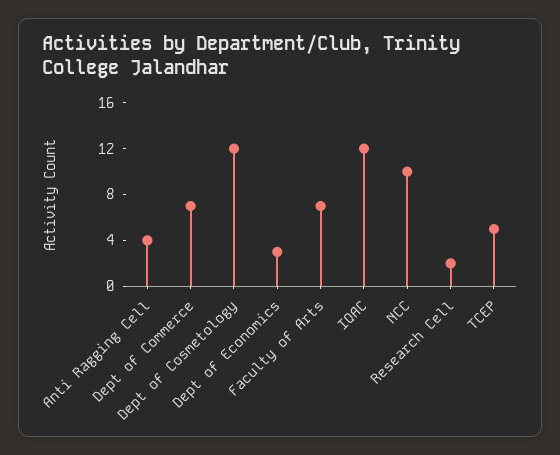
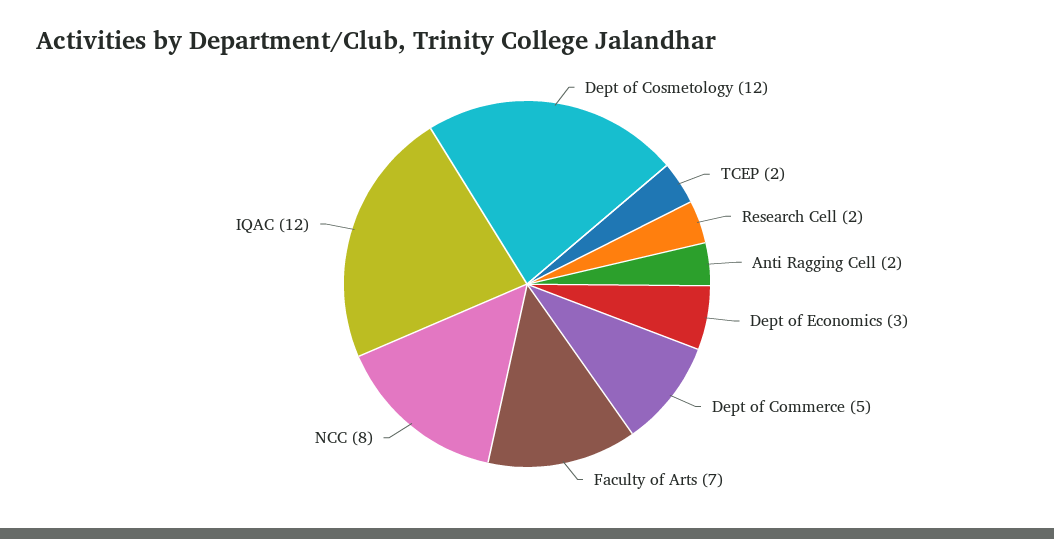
Anti Ragging Cell: 4 -> 2
Dept of Commerce: 7 -> 5
NCC: 10 -> 8
TCEP: 5 -> 2

